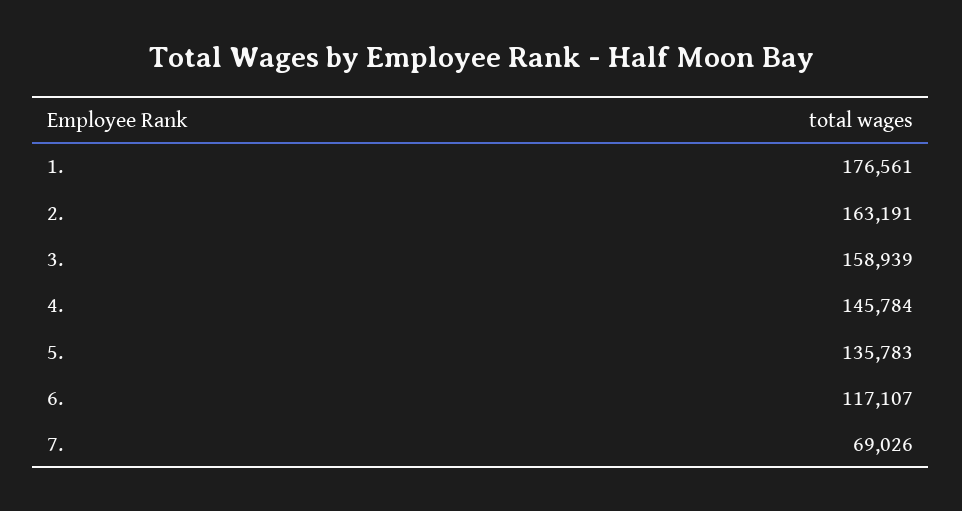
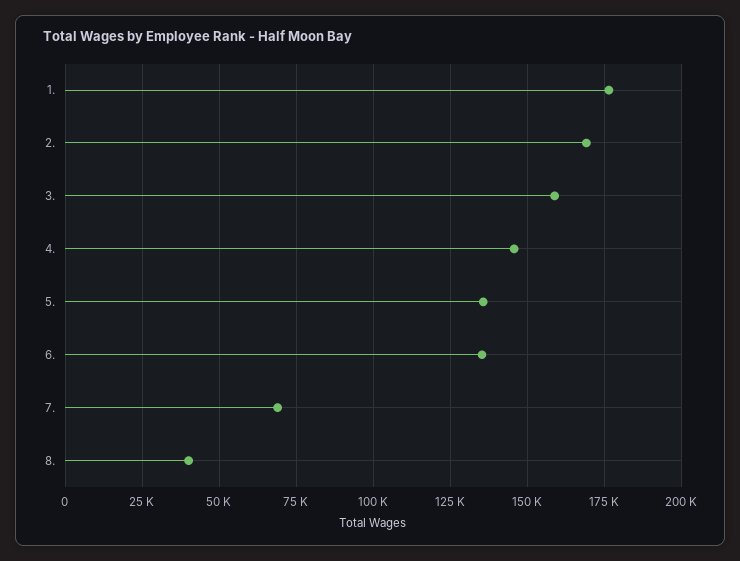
2.: 163191 -> 170000
6.: 117107 -> 135000
8.: none -> 40000

